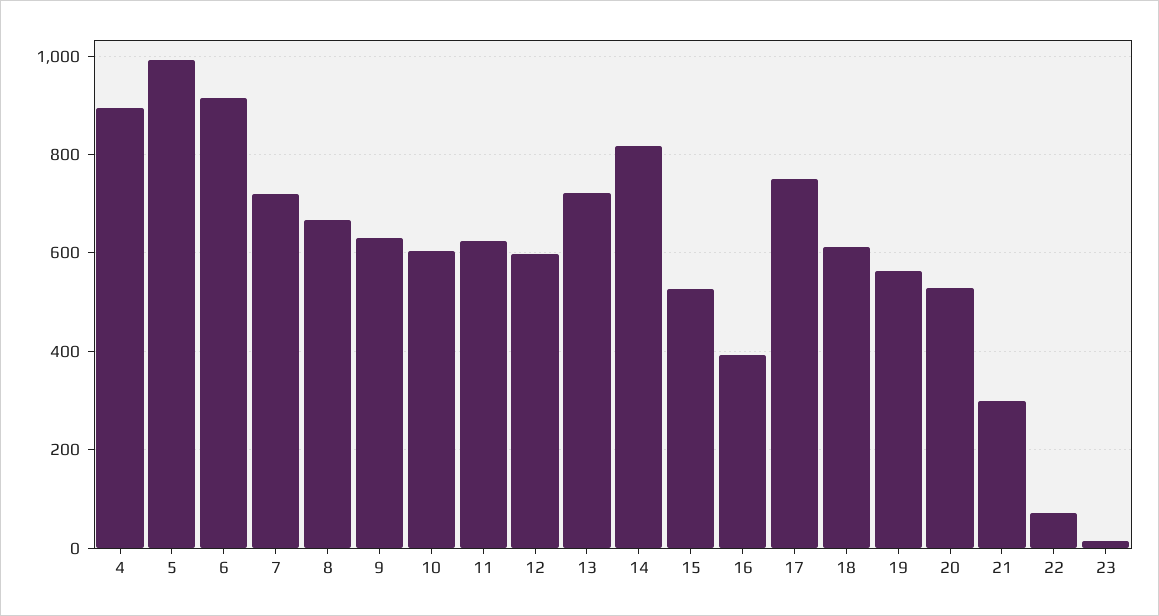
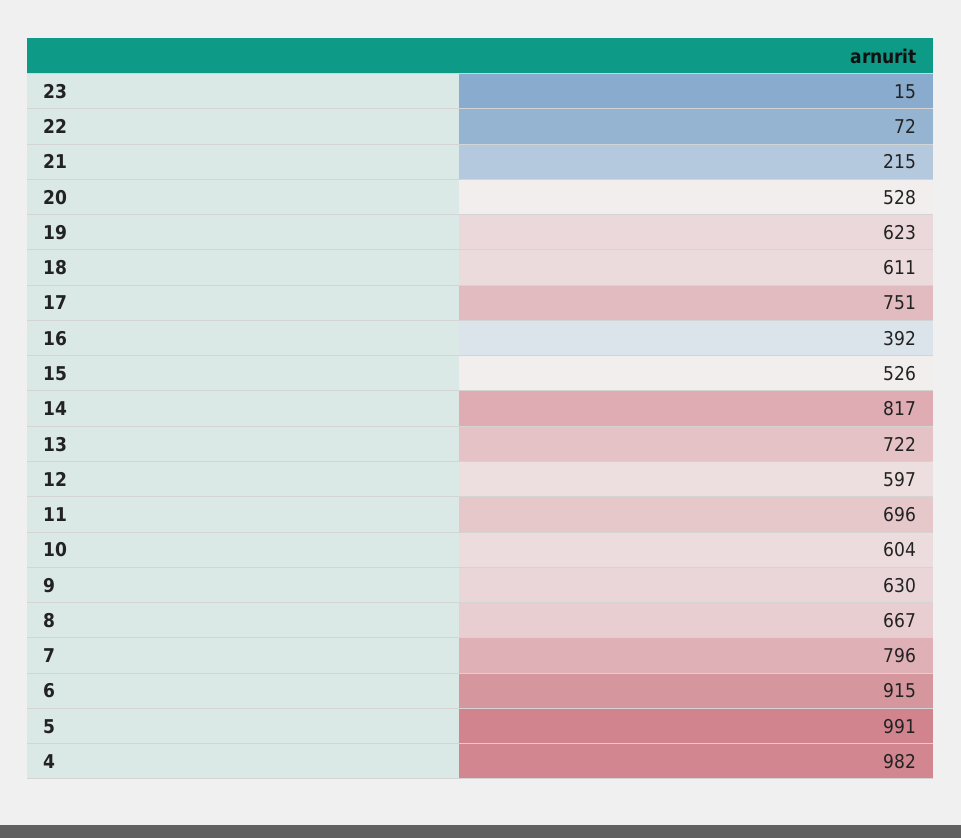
4: 900 -> 982
7: 720 -> 796
11: 620 -> 696
19: 560 -> 623
21: 300 -> 215

